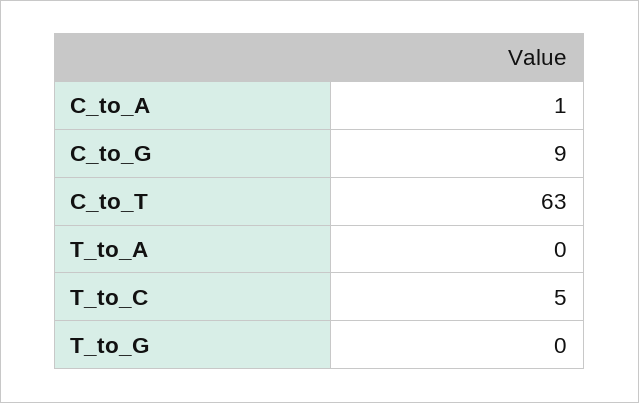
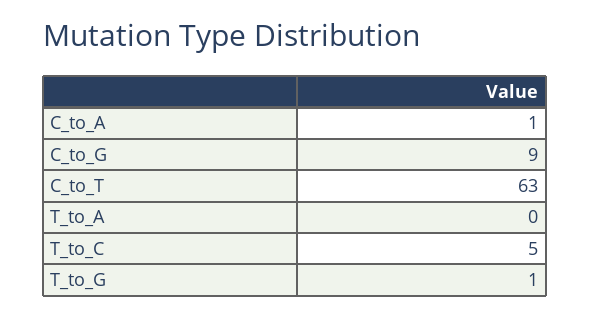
T_to_G: 0 -> 1

